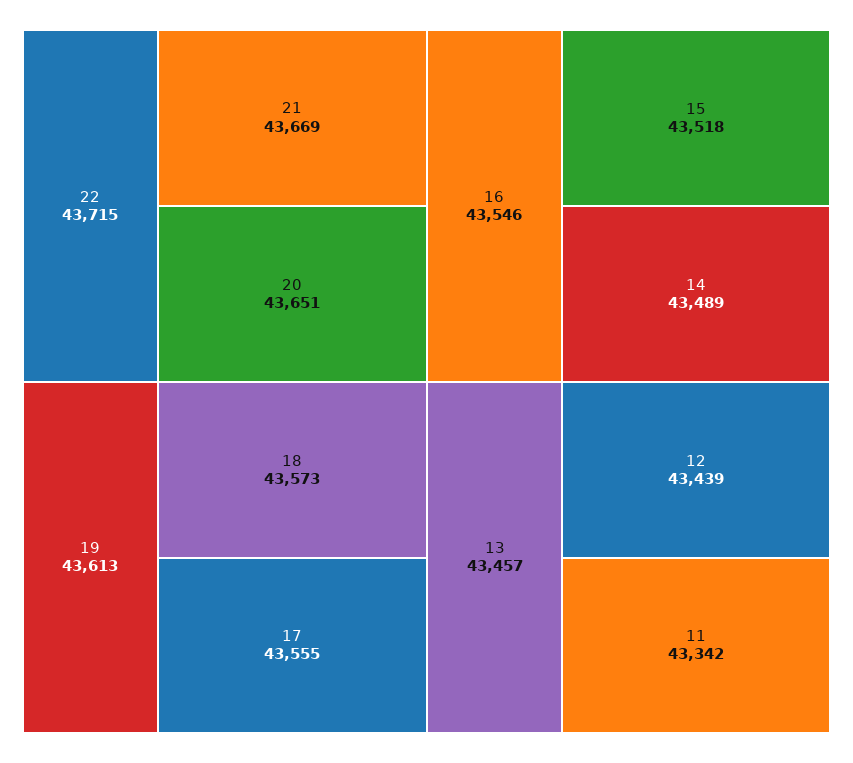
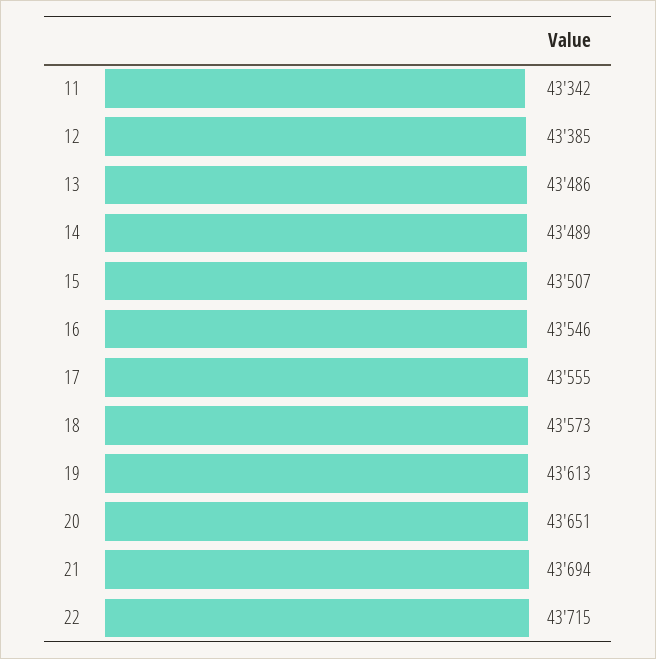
21: 43669 -> 43694
15: 43518 -> 43507
13: 43457 -> 43486
12: 43439 -> 43385

